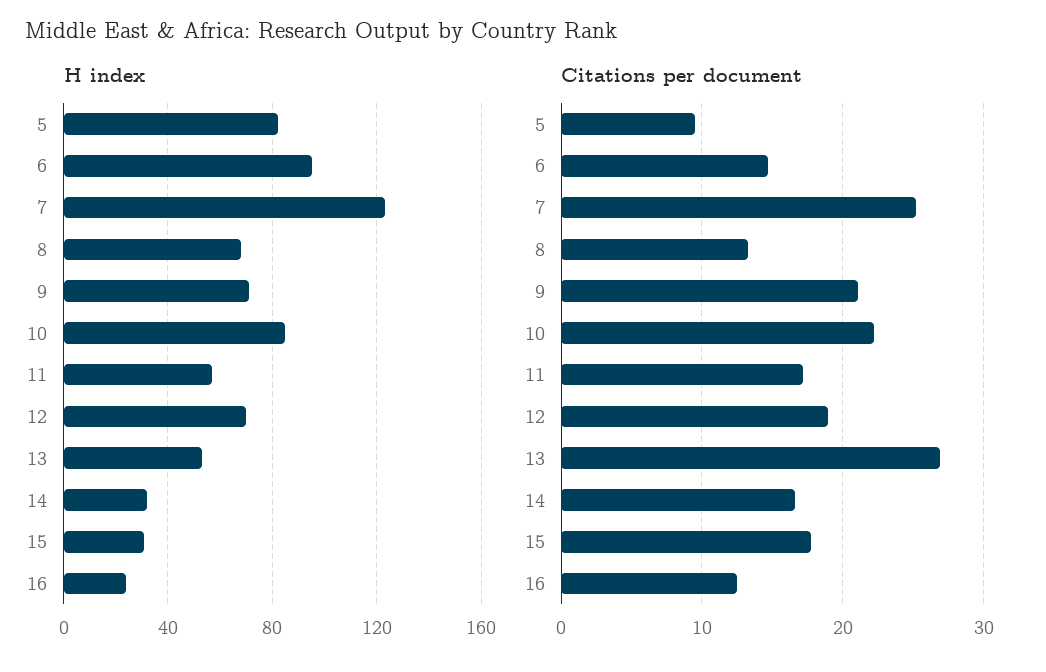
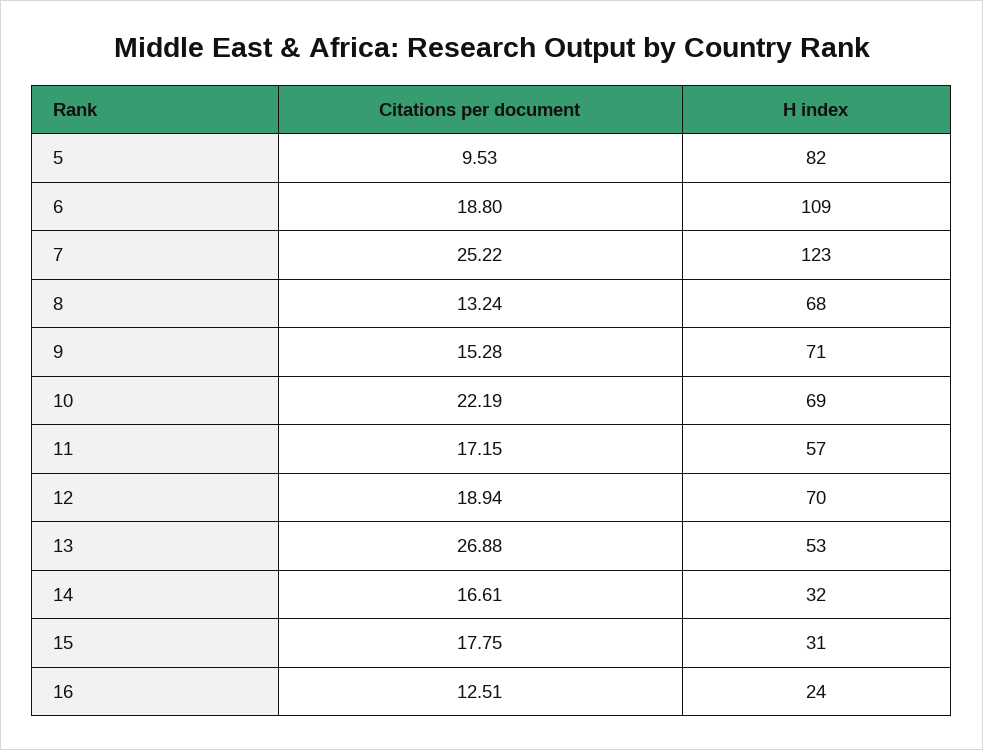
H index, 6: 95 -> 109
H index, 10: 85 -> 69
Citations per document, 6: 15 -> 18.8
Citations per document, 9: 21 -> 15.28

